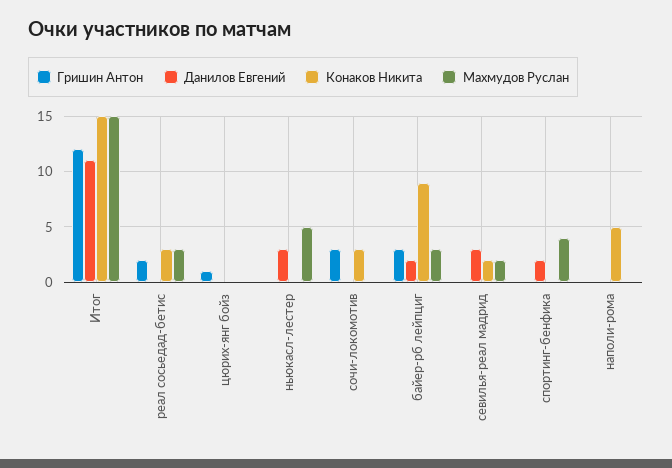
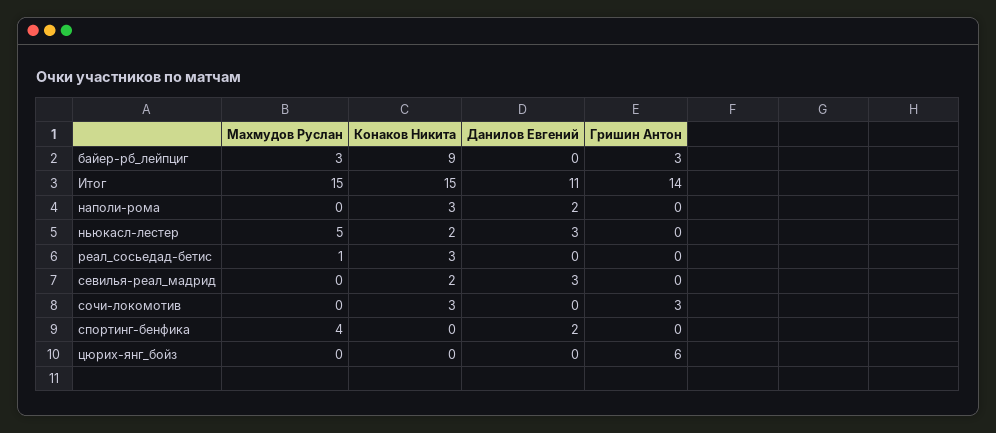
Гришин Антон, Итог: 12 -> 14
Гришин Антон, реал сосьедад-бетис: 2 -> 0
Махмудов Руслан, реал сосьедад-бетис: 3 -> 1
Гришин Антон, цюрих-янг бойз: 1 -> 6
Конаков Никита, ньюкасл-лестер: 0 -> 2
Данилов Евгений, байер-рб лейпциг: 2 -> 0
Махмудов Руслан, севилья-реал мадрид: 2 -> 0
Данилов Евгений, наполи-рома: 0 -> 2
Конаков Никита, наполи-рома: 5 -> 3

